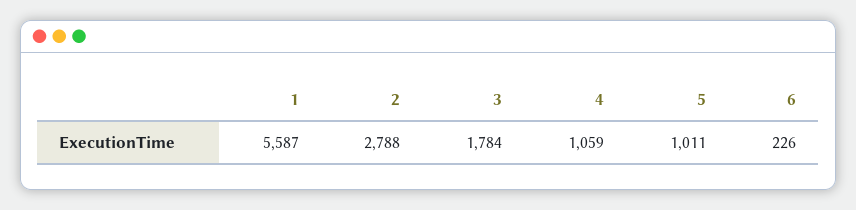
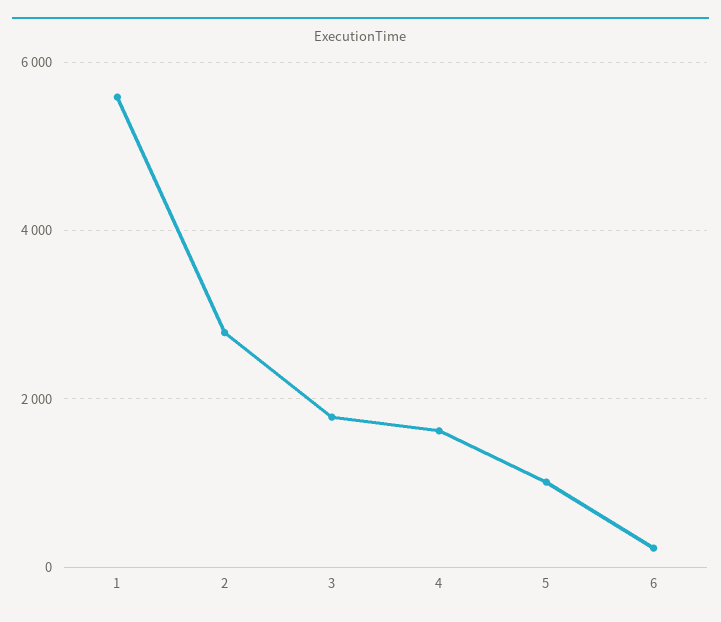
4: 1059 -> 1600

